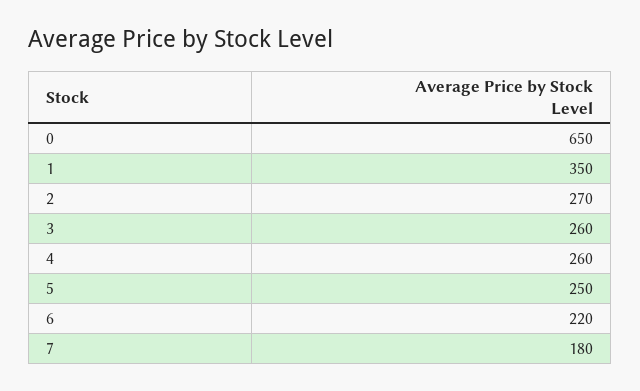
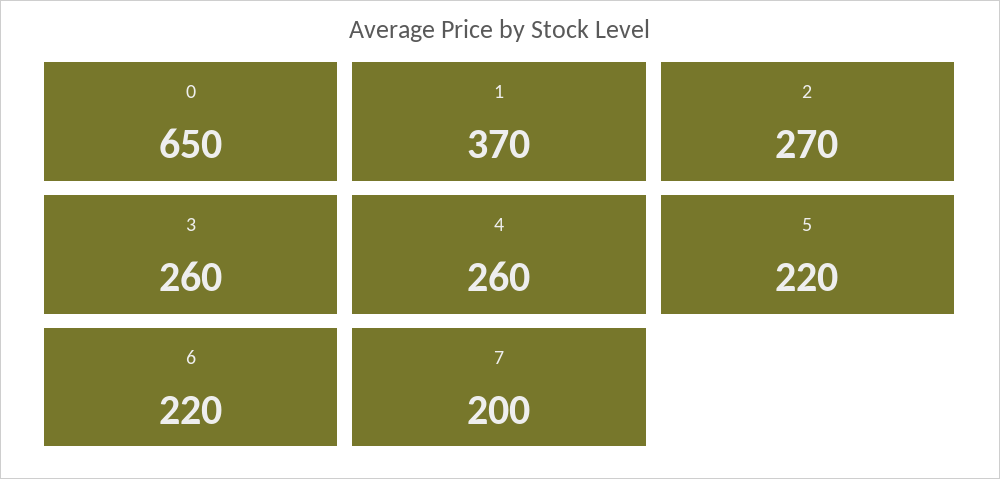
1: 350 -> 370
5: 250 -> 220
7: 180 -> 200

